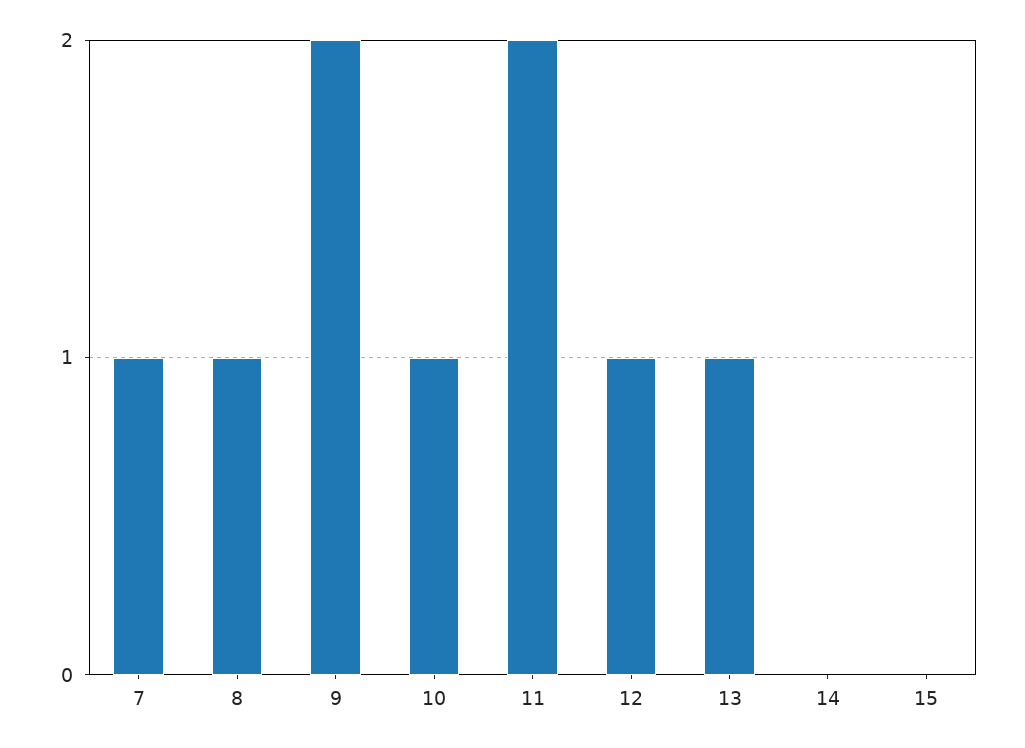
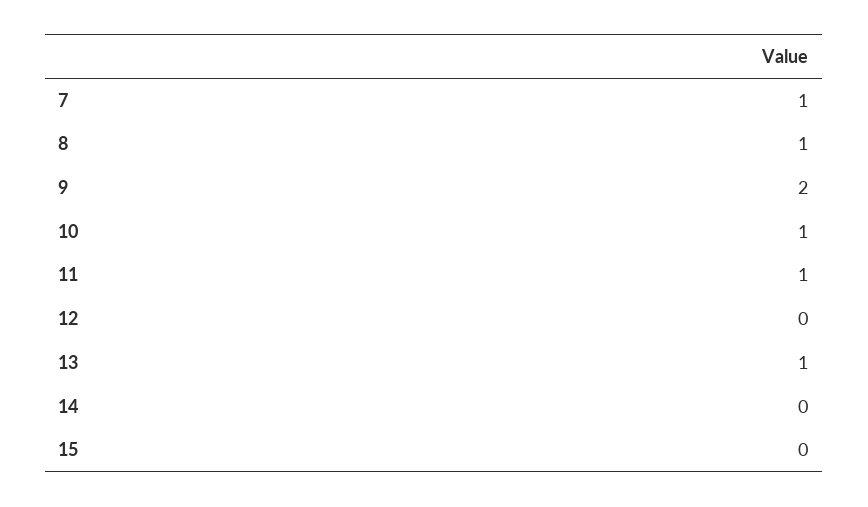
11: 2 -> 1
12: 1 -> 0

